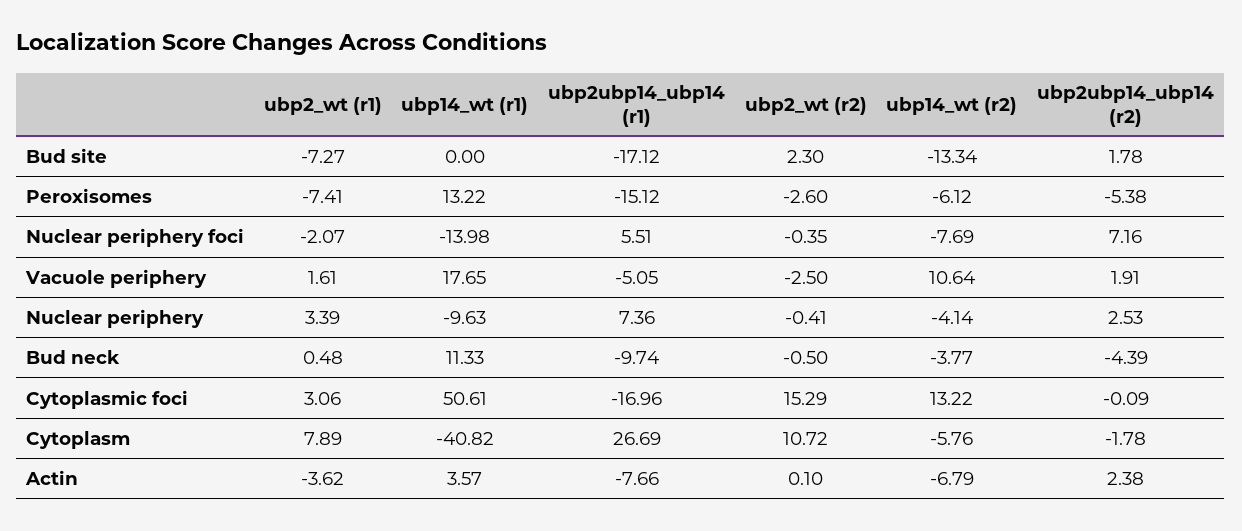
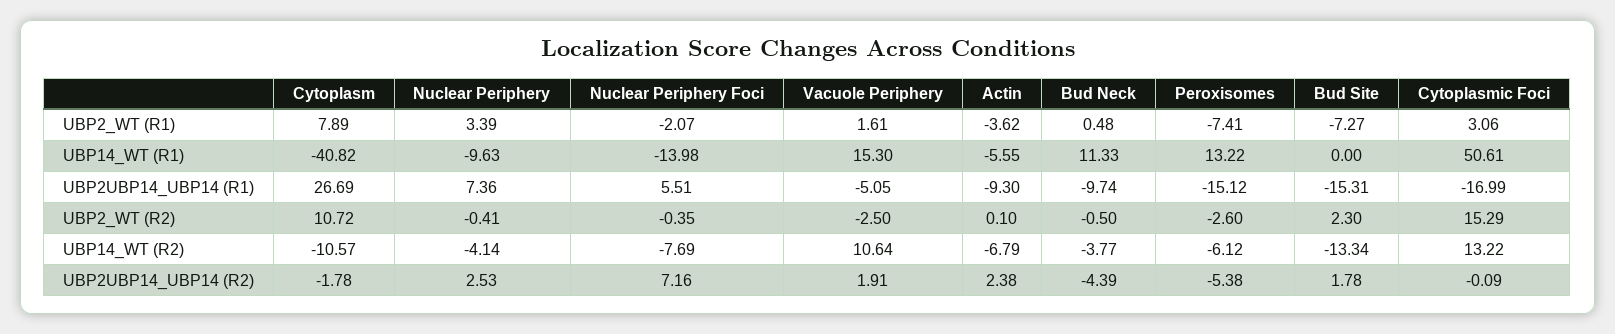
ubp2ubp14_ubp14 (r1), Bud site: -17.12 -> -15.31
ubp14_wt (r1), Vacuole periphery: 17.65 -> 15.3
ubp2ubp14_ubp14 (r1), Cytoplasmic foci: -16.96 -> -16.99
ubp14_wt (r2), Cytoplasm: -5.76 -> -10.57
ubp14_wt (r1), Actin: 3.57 -> -5.55
ubp2ubp14_ubp14 (r1), Actin: -7.66 -> -9.3

